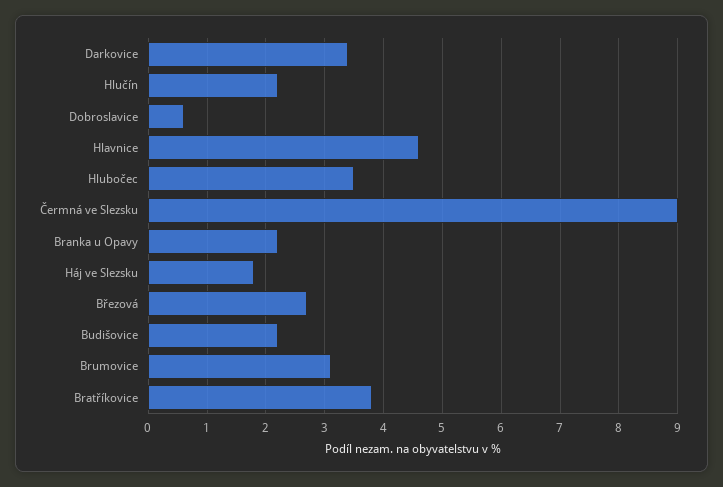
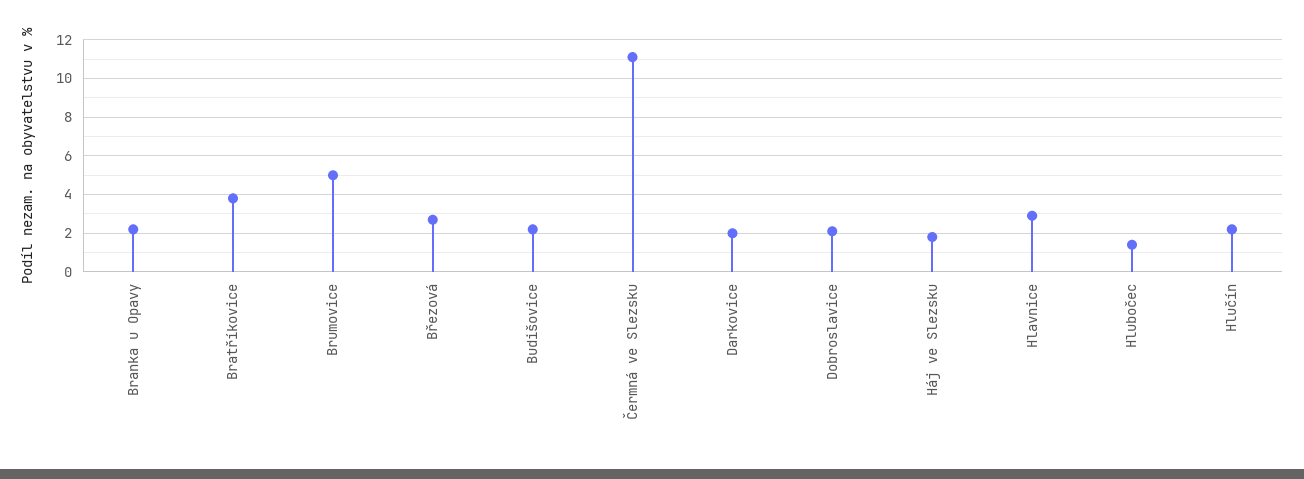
Darkovice: 3.5 -> 2
Dobroslavice: 0.5 -> 2
Hlavnice: 4.5 -> 3
Hlubočec: 3.5 -> 1.5
Čermná ve Slezsku: 9 -> 11
Brumovice: 3 -> 5

